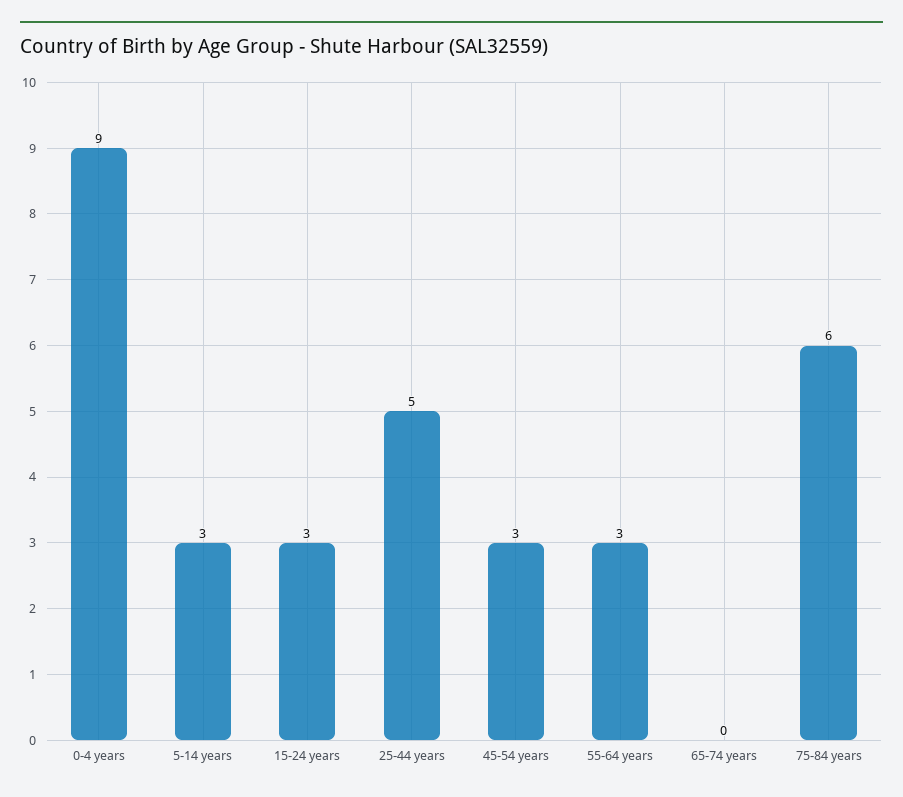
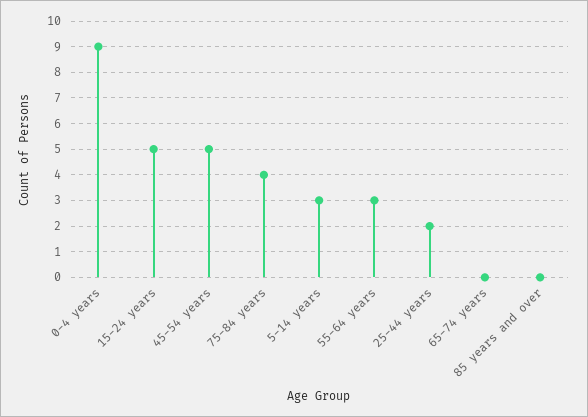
15-24 years: 3 -> 5
25-44 years: 5 -> 2
45-54 years: 3 -> 5
75-84 years: 6 -> 4
85 years and over: none -> 0

